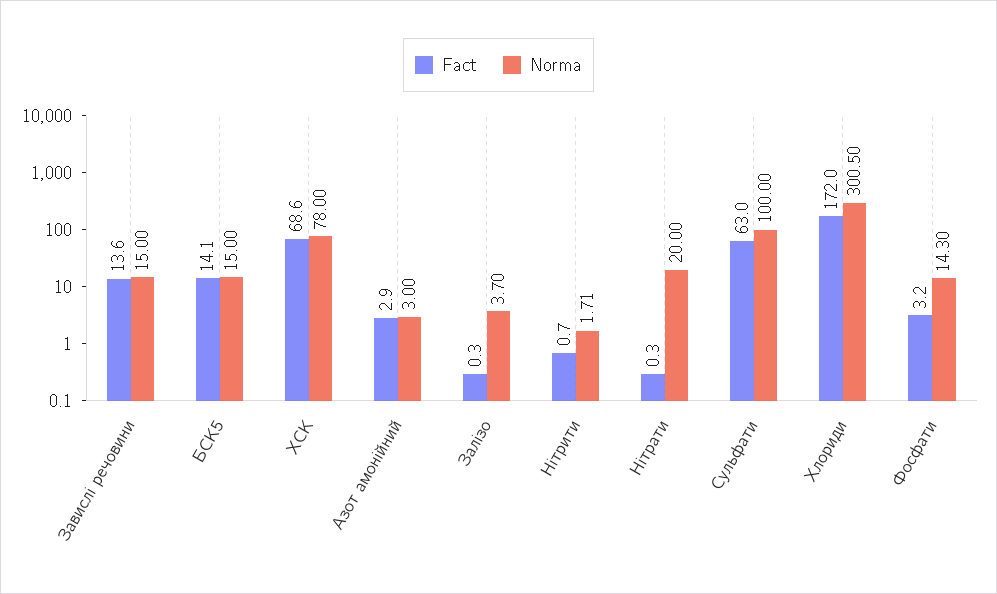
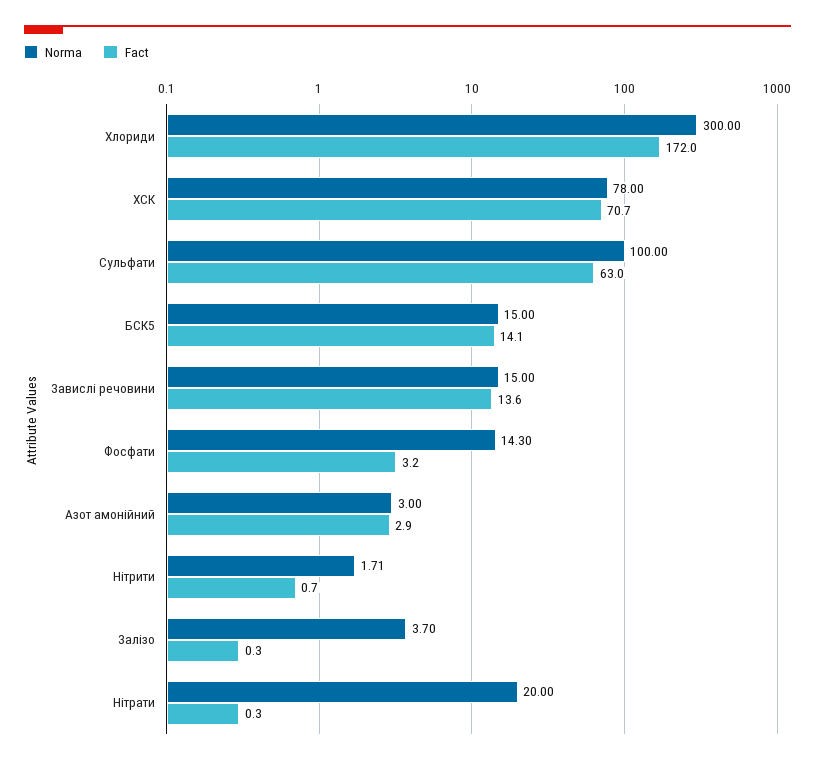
Fact, ХСК: 68.6 -> 70.7
Norma, Хлориди: 300.5 -> 300

